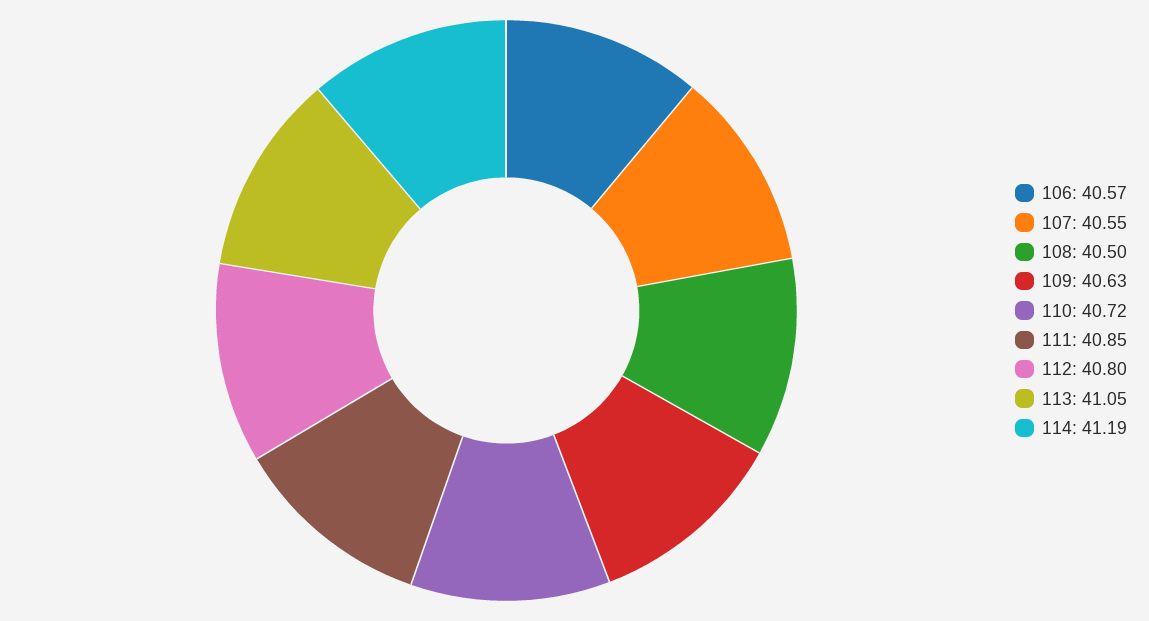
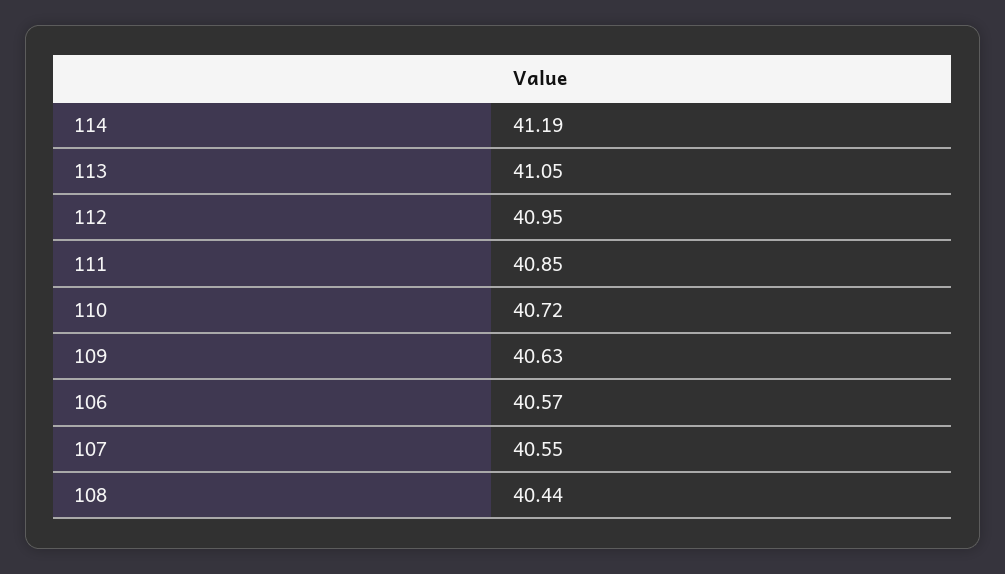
108: 40.5 -> 40.44
112: 40.8 -> 40.95

